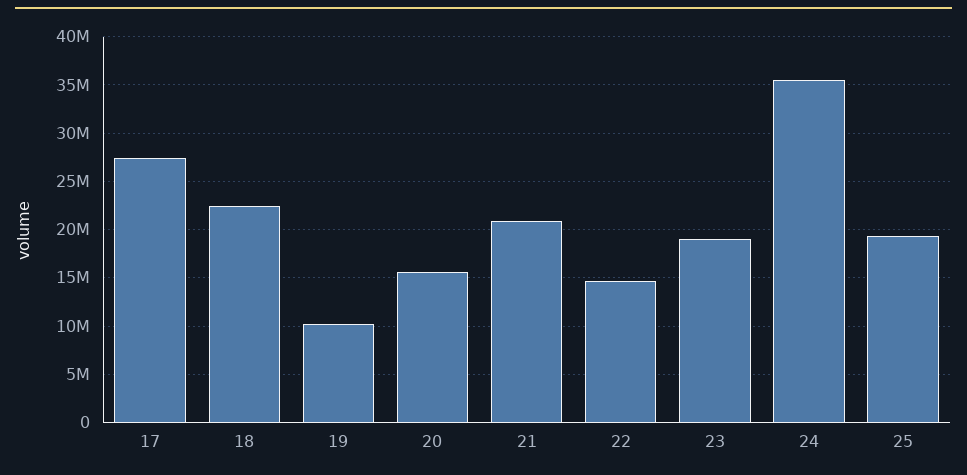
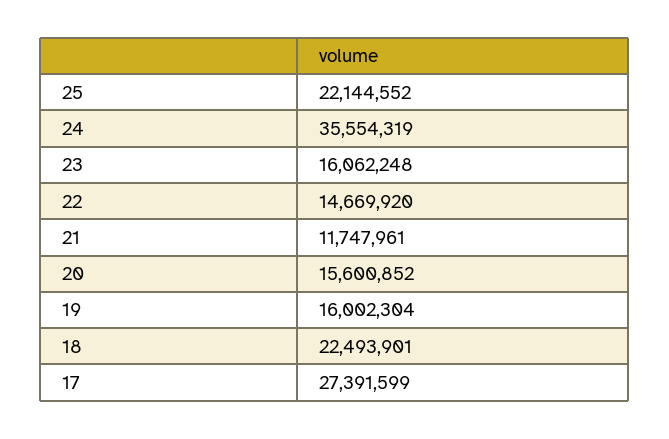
19: 10000000 -> 16002304
21: 21000000 -> 11747961
23: 19000000 -> 16062248
25: 19000000 -> 22144552

